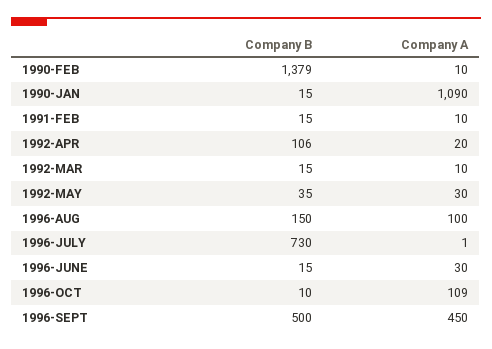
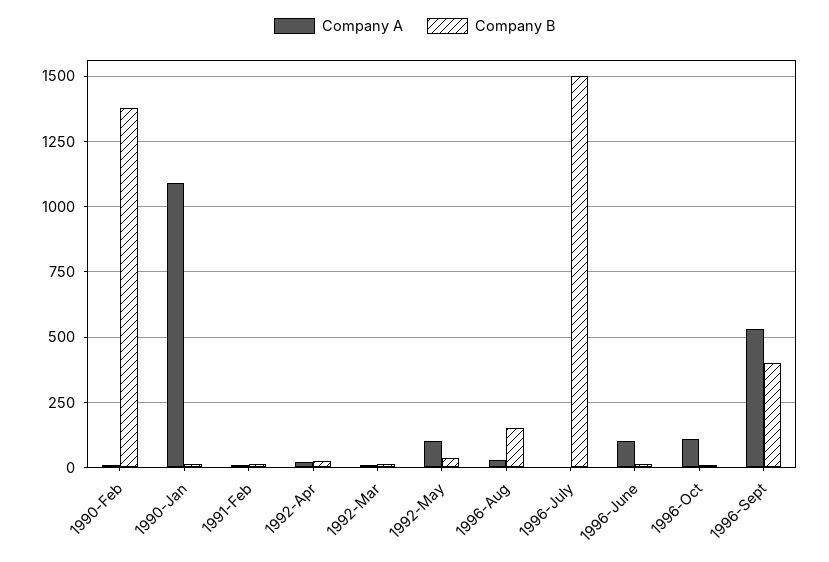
Company B, 1992-APR: 106 -> 25
Company A, 1992-MAY: 30 -> 100
Company A, 1996-AUG: 100 -> 25
Company B, 1996-JULY: 730 -> 1500
Company A, 1996-JUNE: 30 -> 100
Company B, 1996-SEPT: 500 -> 400
Company A, 1996-SEPT: 450 -> 525

